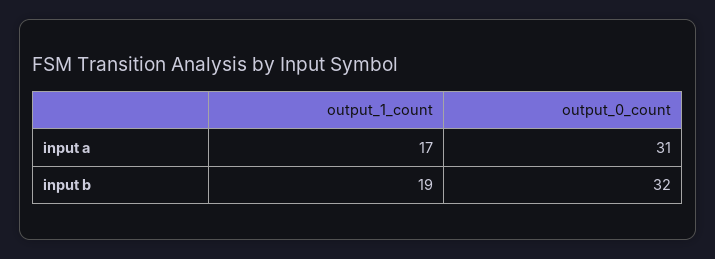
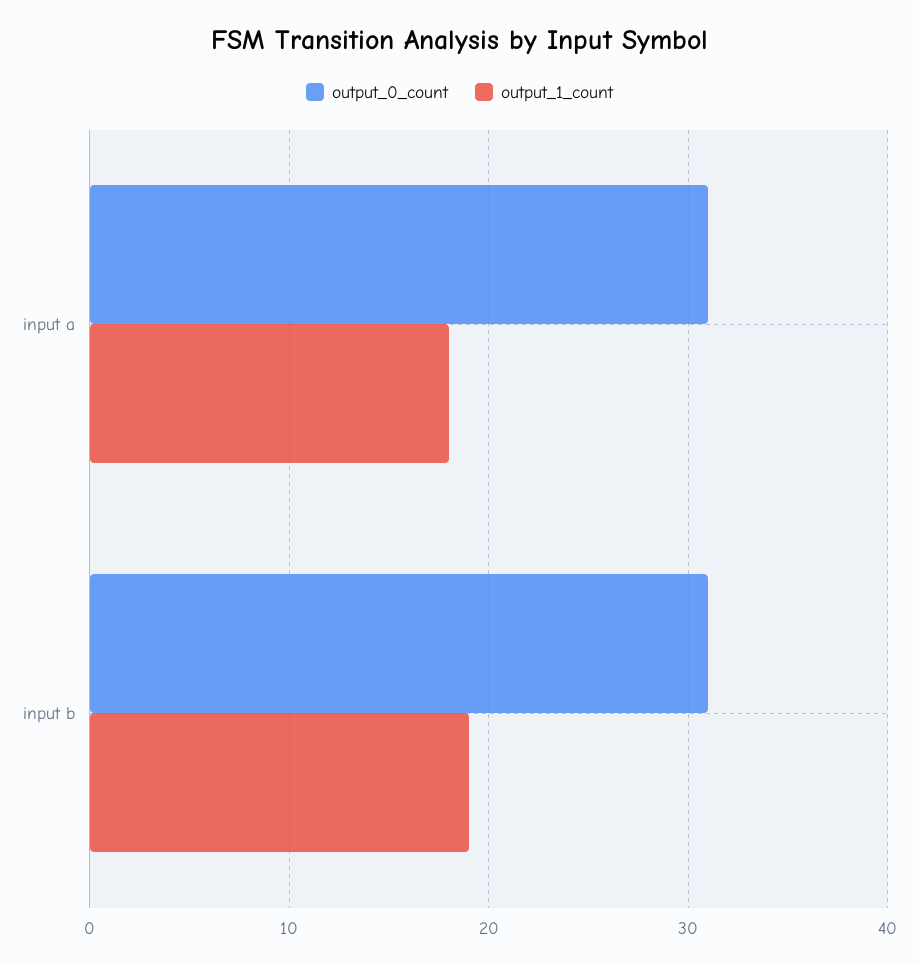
output_1_count, input a: 17 -> 18
output_0_count, input b: 32 -> 31

